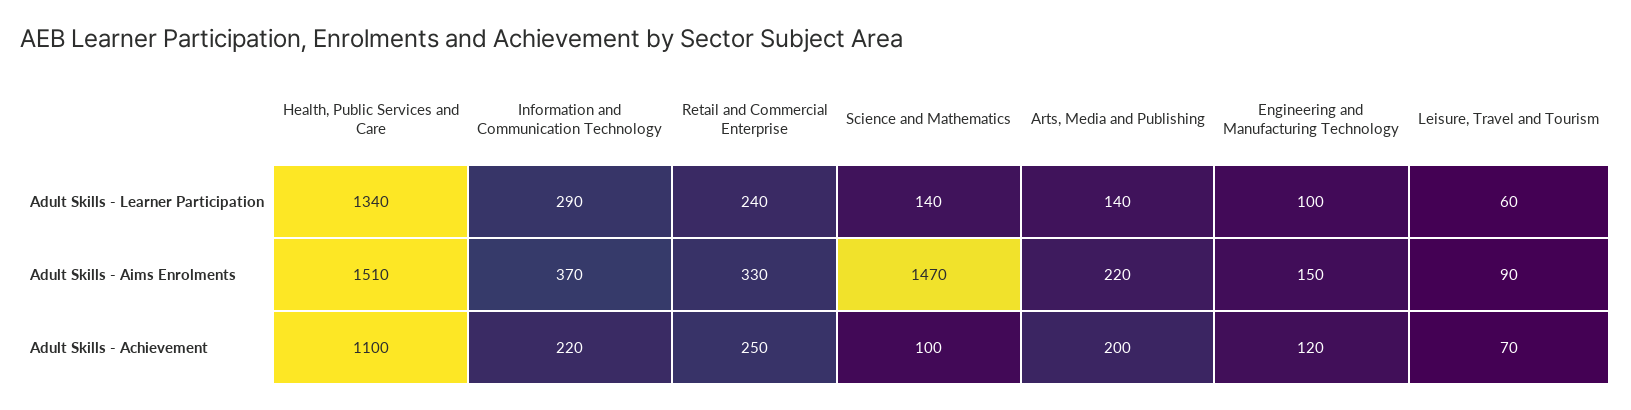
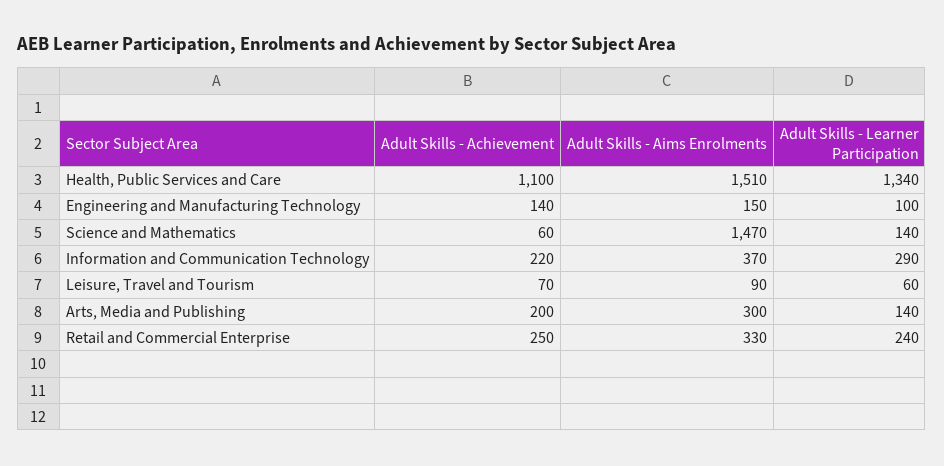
Arts, Media and Publishing, Adult Skills - Aims Enrolments: 220 -> 300
Science and Mathematics, Adult Skills - Achievement: 100 -> 60
Engineering and Manufacturing Technology, Adult Skills - Achievement: 120 -> 140

